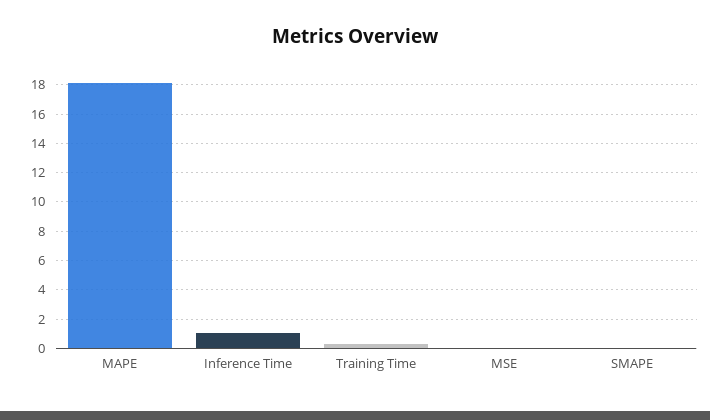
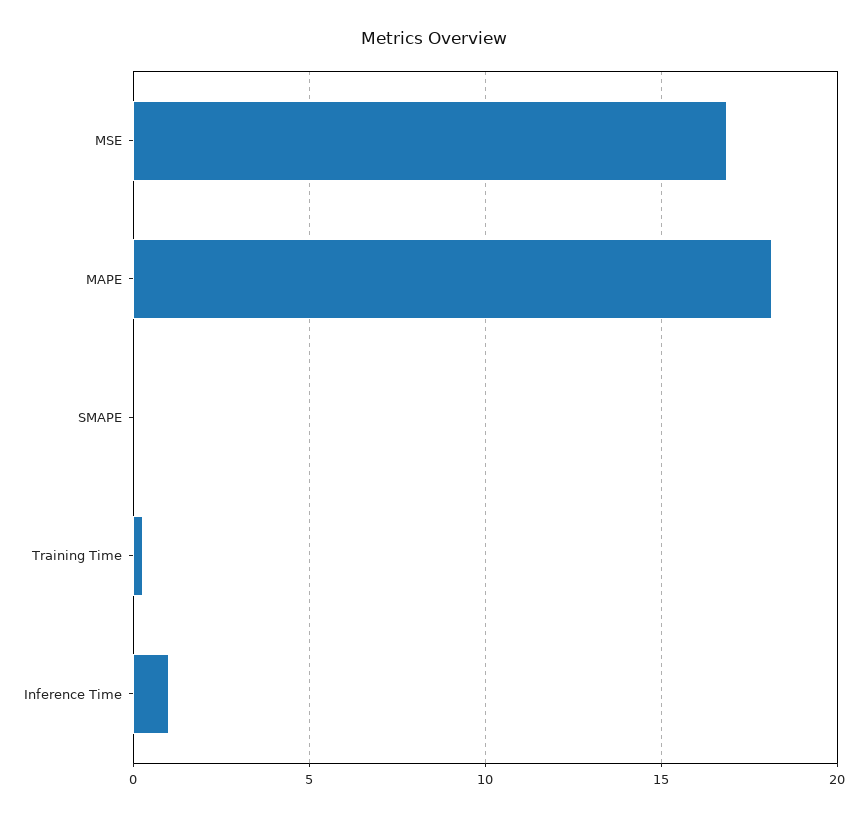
MSE: 0 -> 17

